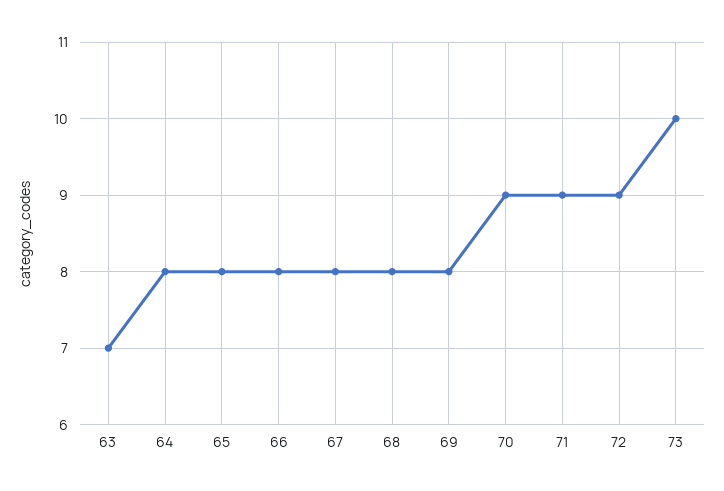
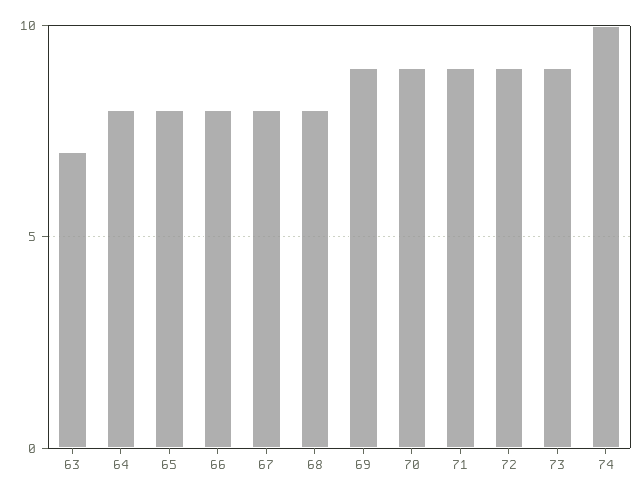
69: 8 -> 9
73: 10 -> 9
74: none -> 10

